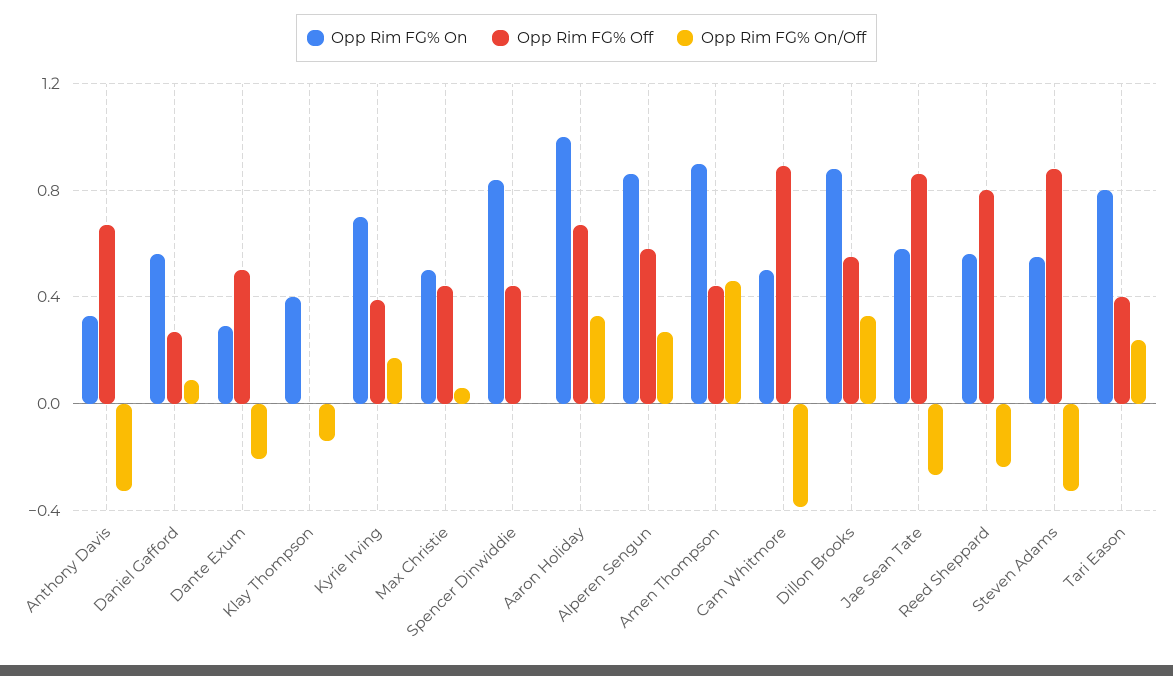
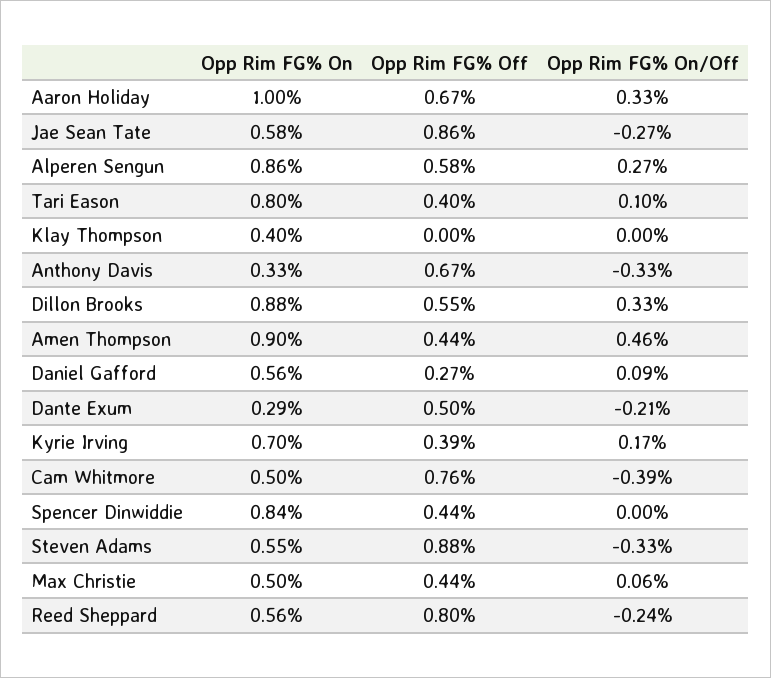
Opp Rim FG% On/Off, Klay Thompson: -0.15 -> 0
Opp Rim FG% Off, Cam Whitmore: 0.9 -> 0.76
Opp Rim FG% On/Off, Tari Eason: 0.25 -> 0.1

